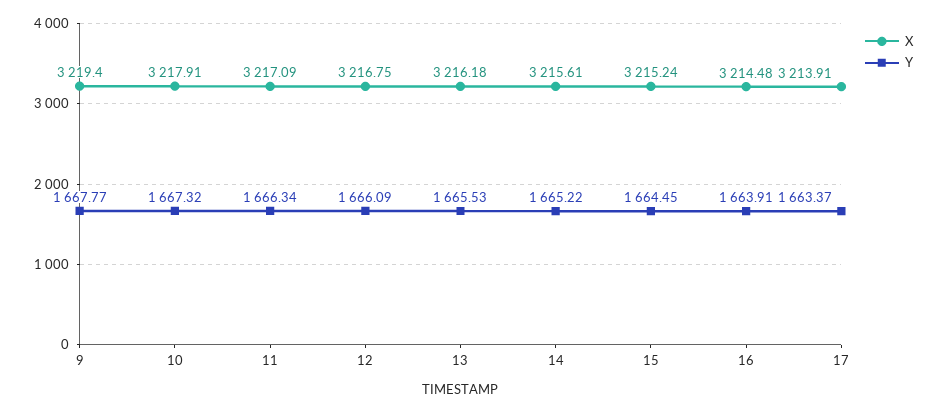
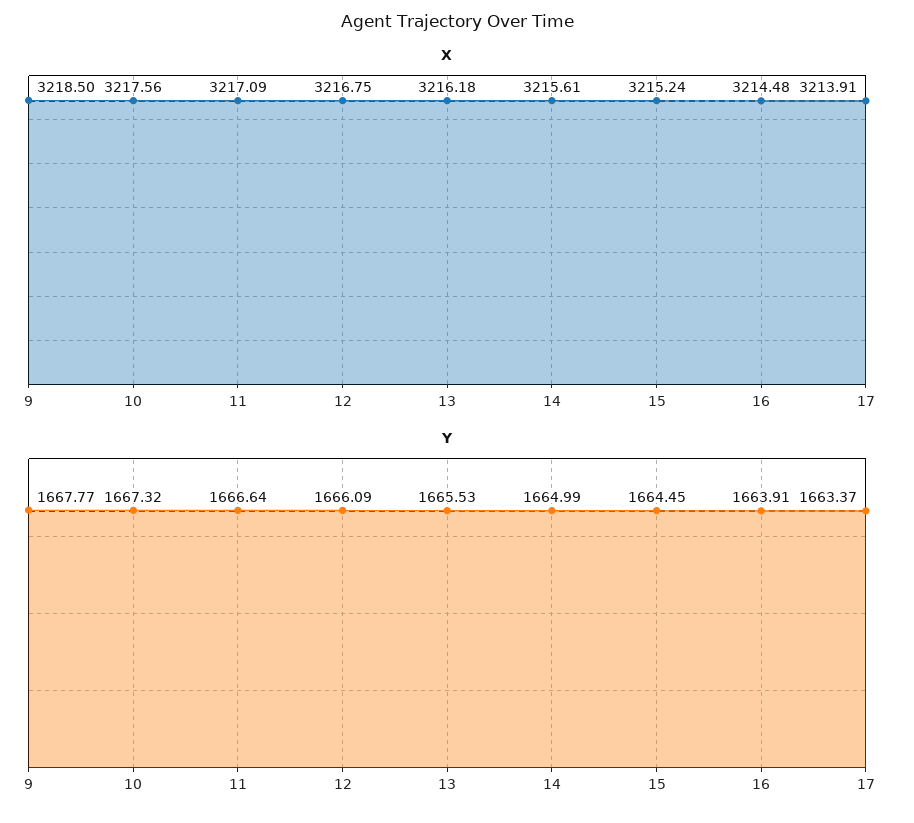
X, 9: 3219.4 -> 3218.5
X, 10: 3217.91 -> 3217.56
Y, 11: 1666.34 -> 1666.64
Y, 14: 1665.22 -> 1664.99

